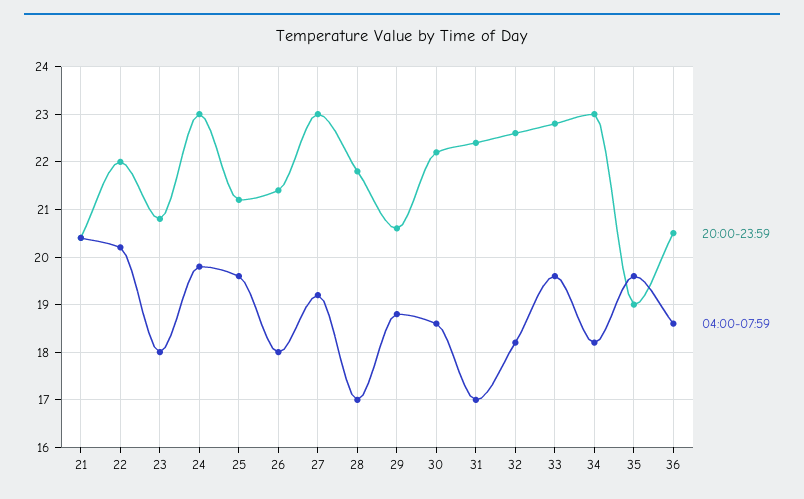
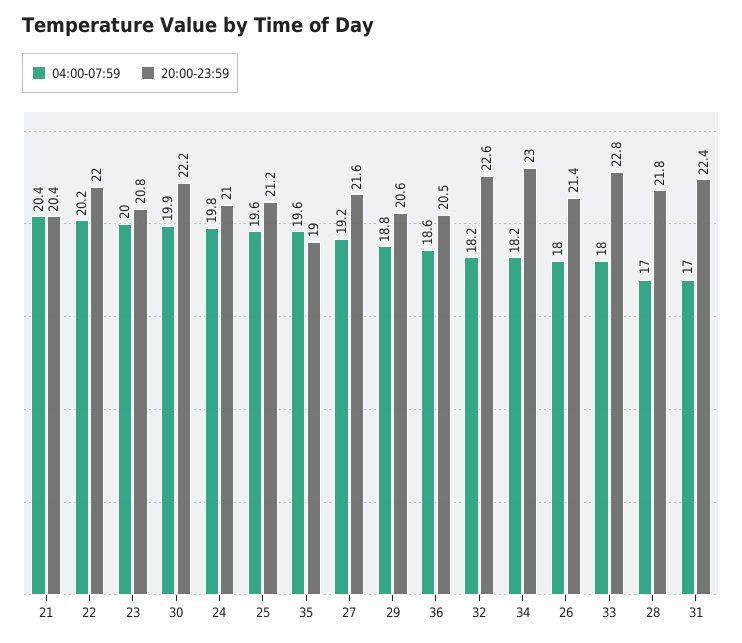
04:00-07:59, 23: 18 -> 20
20:00-23:59, 24: 23 -> 21
20:00-23:59, 27: 23 -> 21.6
04:00-07:59, 30: 18.5 -> 19.9
04:00-07:59, 33: 19.5 -> 18

